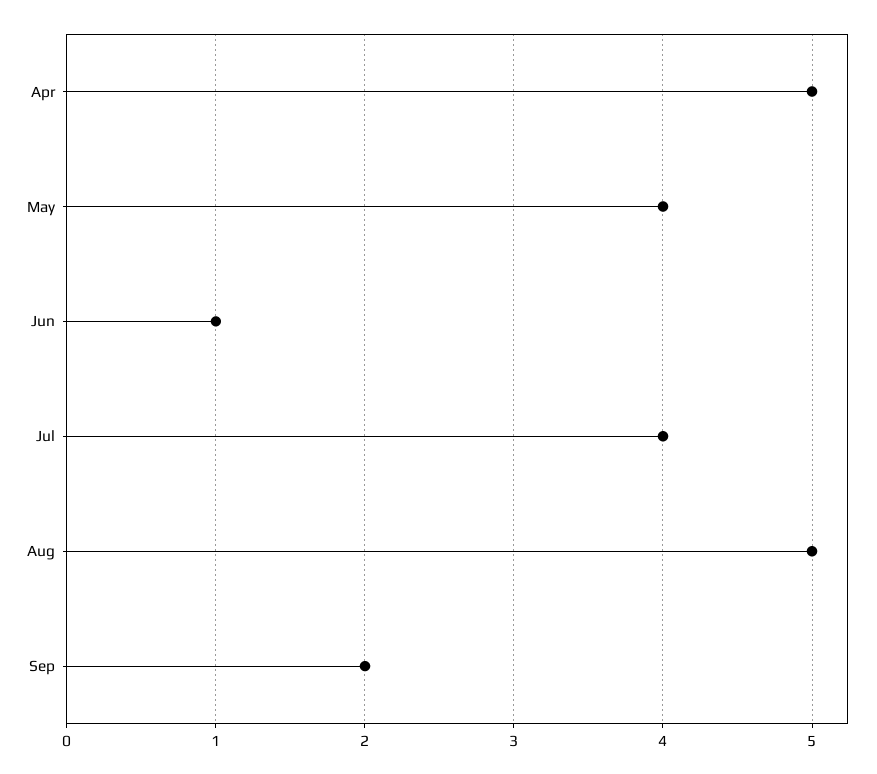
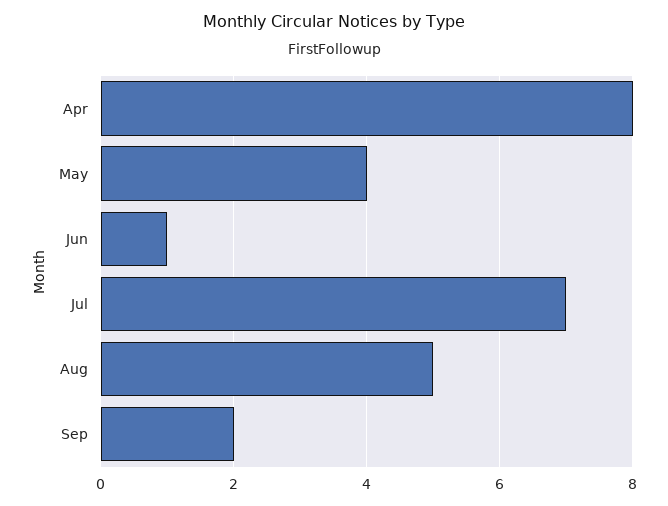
Apr: 5 -> 8
Jul: 4 -> 7

